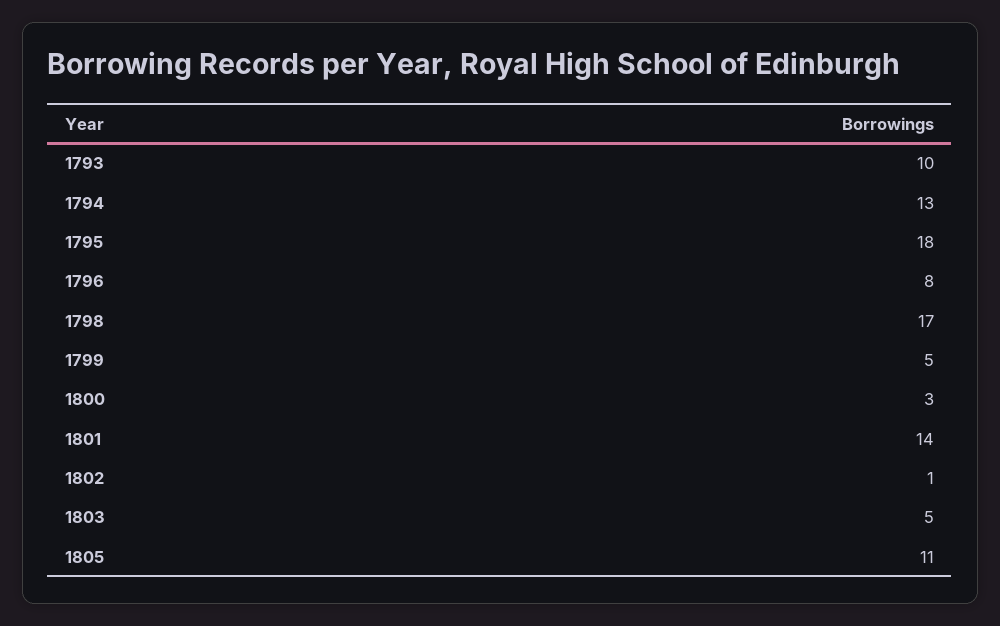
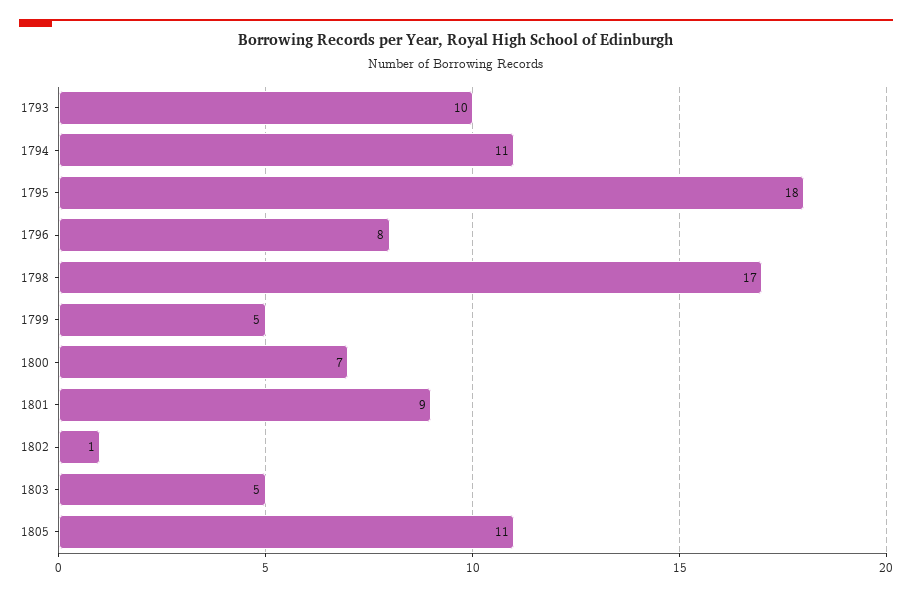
1794: 13 -> 11
1800: 3 -> 7
1801: 14 -> 9

